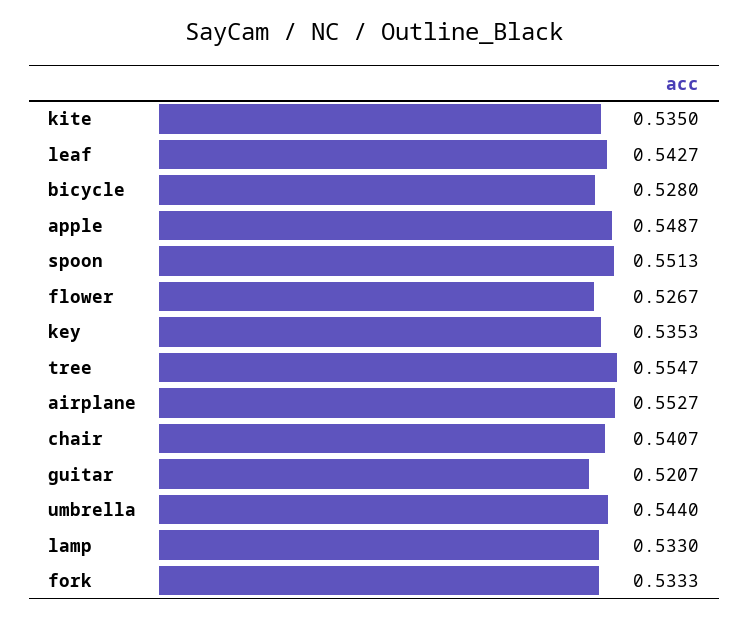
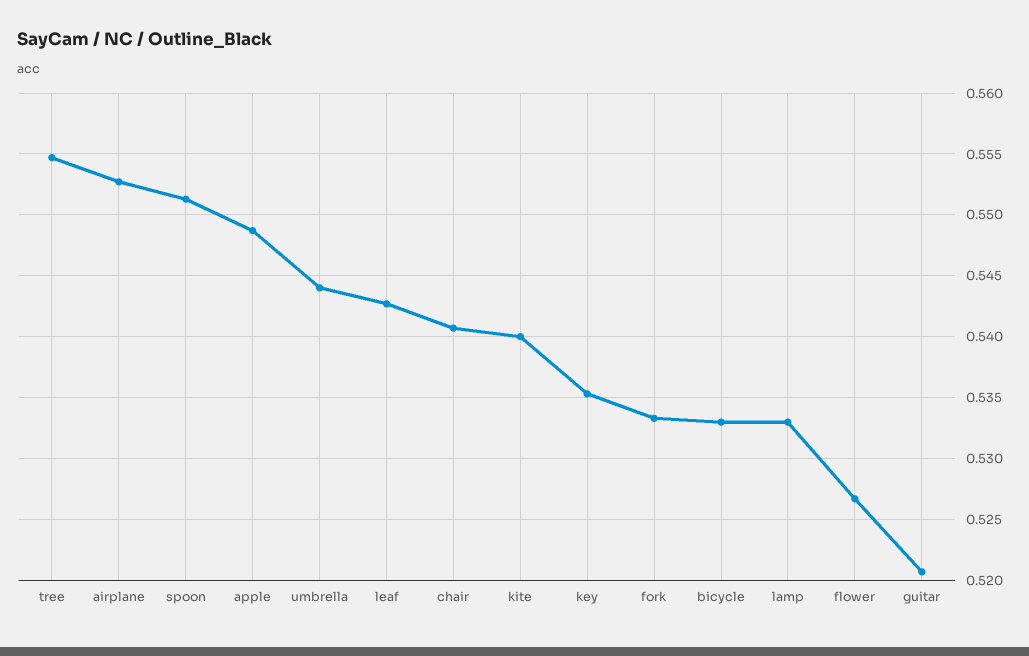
kite: 0.535 -> 0.54
bicycle: 0.528 -> 0.533

